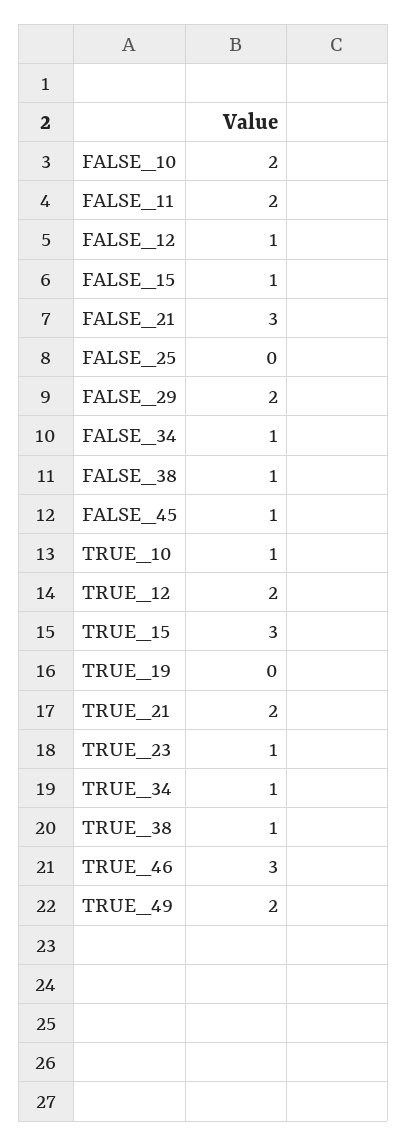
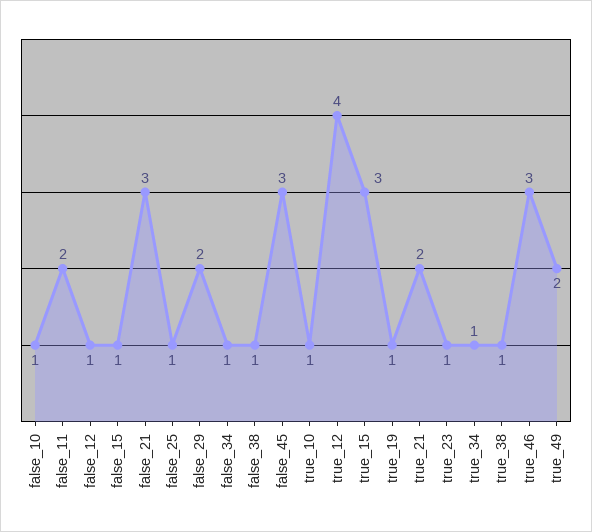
FALSE_10: 2 -> 1
FALSE_25: 0 -> 1
FALSE_45: 1 -> 3
TRUE_12: 2 -> 4
TRUE_19: 0 -> 1

